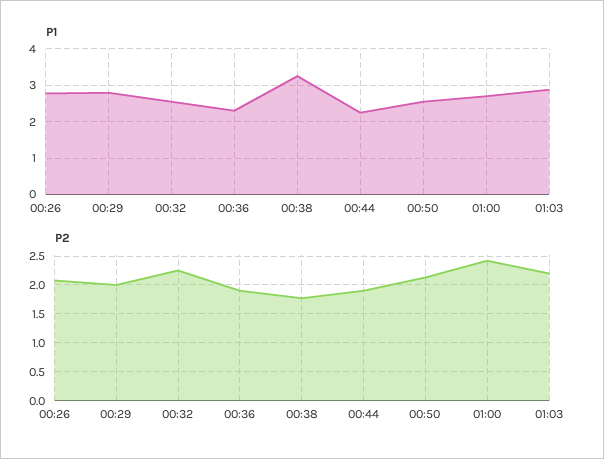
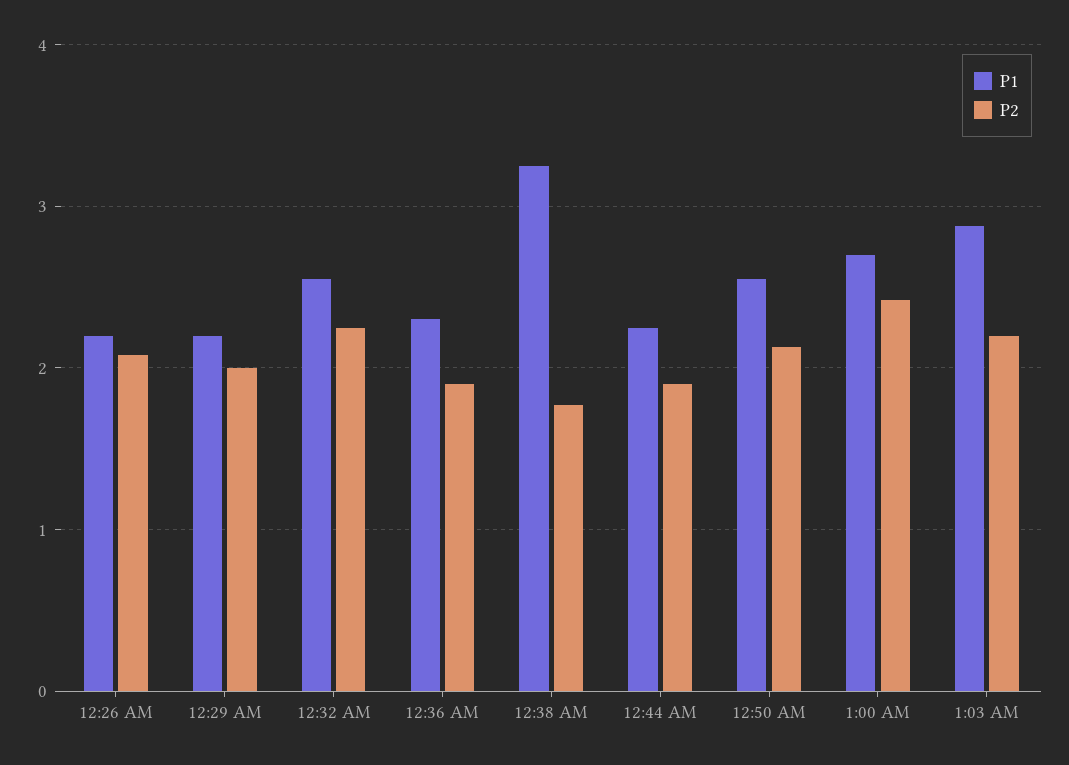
P1, 00:26: 2.8 -> 2.2
P1, 00:29: 2.8 -> 2.2

